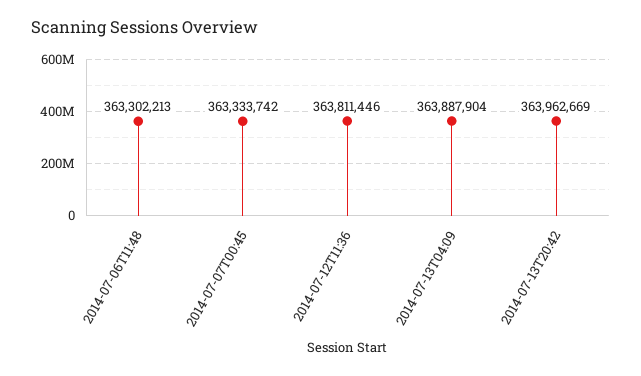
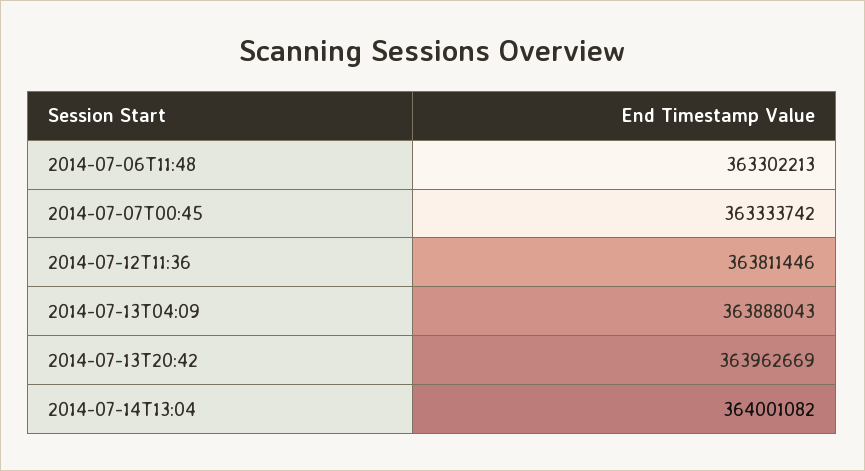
2014-07-13T04:09: 363887904 -> 363888043
2014-07-14T13:04: none -> 364001082

